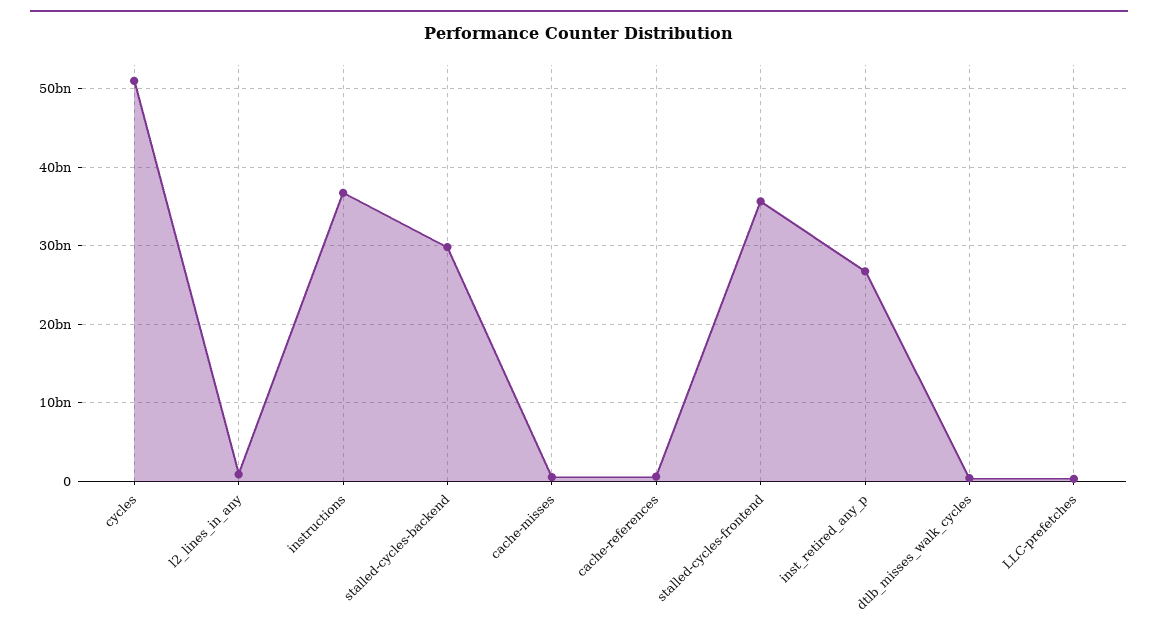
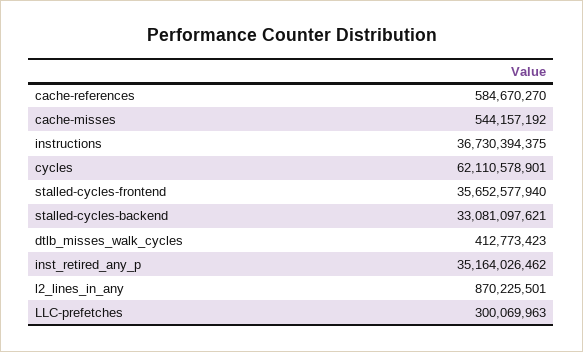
cycles: 51000000000 -> 62110578901
stalled-cycles-backend: 30000000000 -> 33081097621
inst_retired_any_p: 27000000000 -> 35164026462

